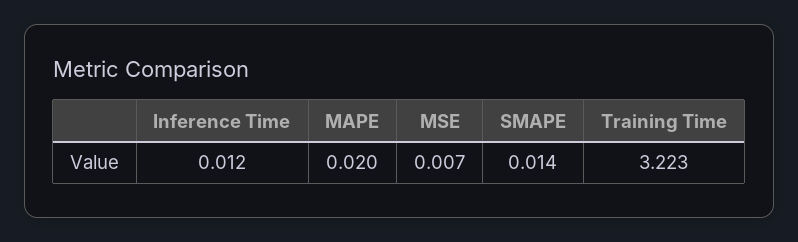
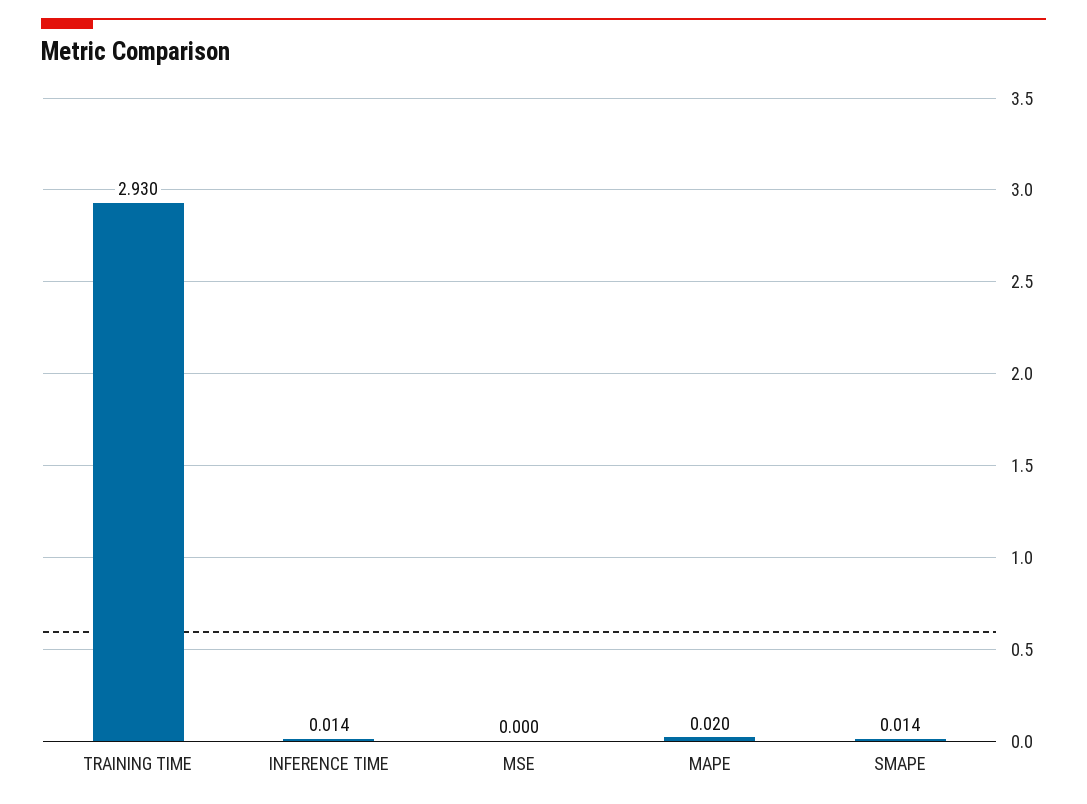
Inference Time: 0.012 -> 0.014
MSE: 0.007 -> 0
Training Time: 3.223 -> 2.93

